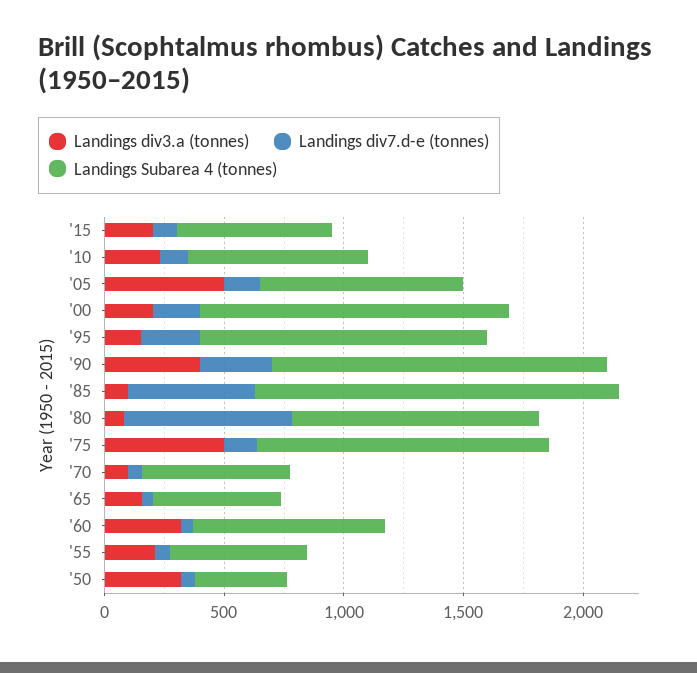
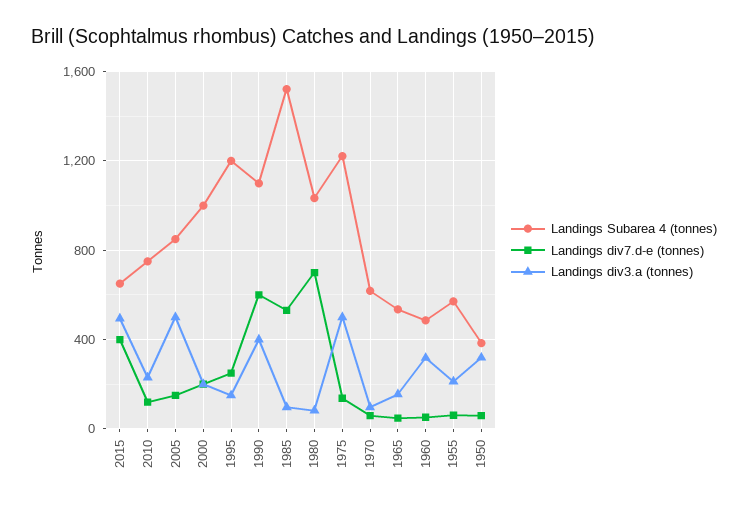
Landings div3.a (tonnes), '15: 200 -> 500
Landings div7.d-e (tonnes), '15: 100 -> 400
Landings Subarea 4 (tonnes), '00: 1300 -> 1000
Landings div7.d-e (tonnes), '90: 300 -> 600
Landings Subarea 4 (tonnes), '90: 1400 -> 1100
Landings Subarea 4 (tonnes), '60: 800 -> 500

